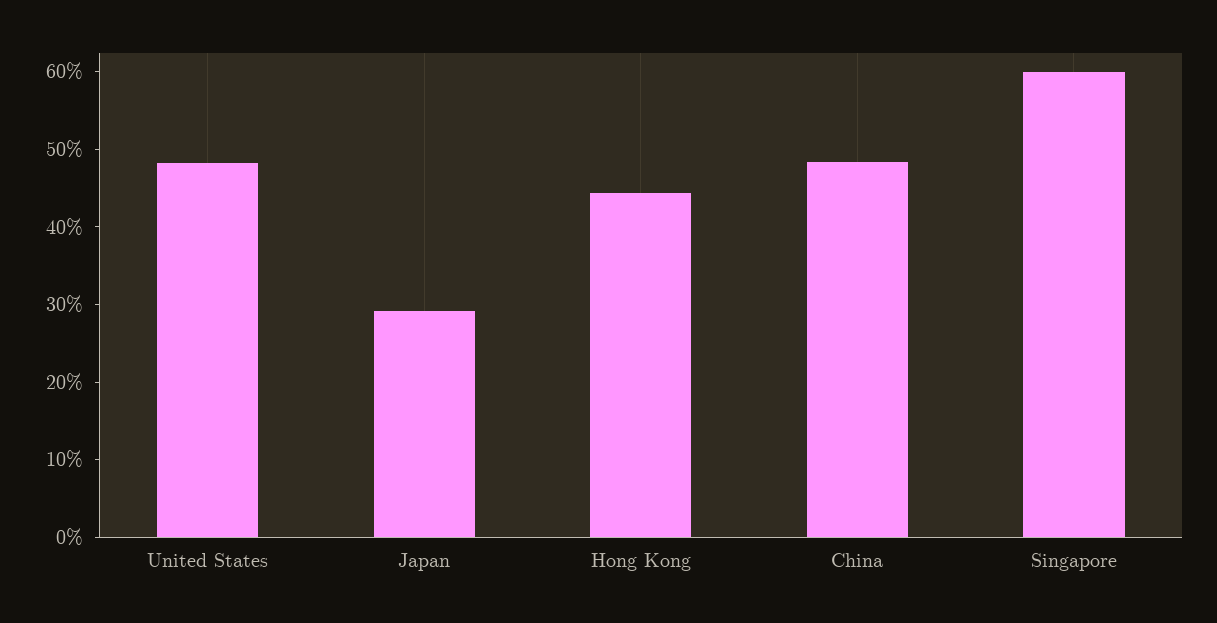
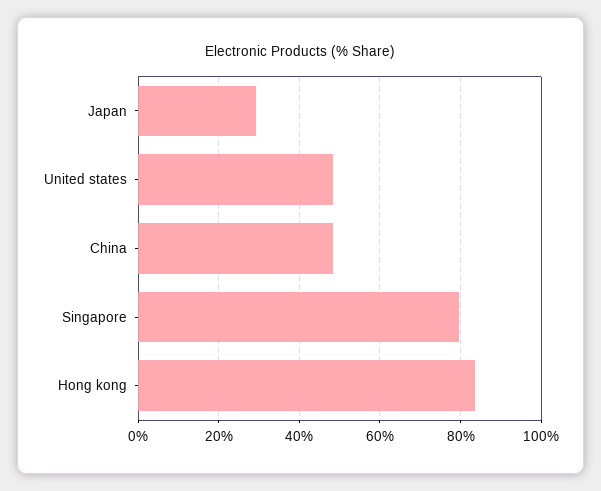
Hong Kong: 44 -> 84
Singapore: 60 -> 80

